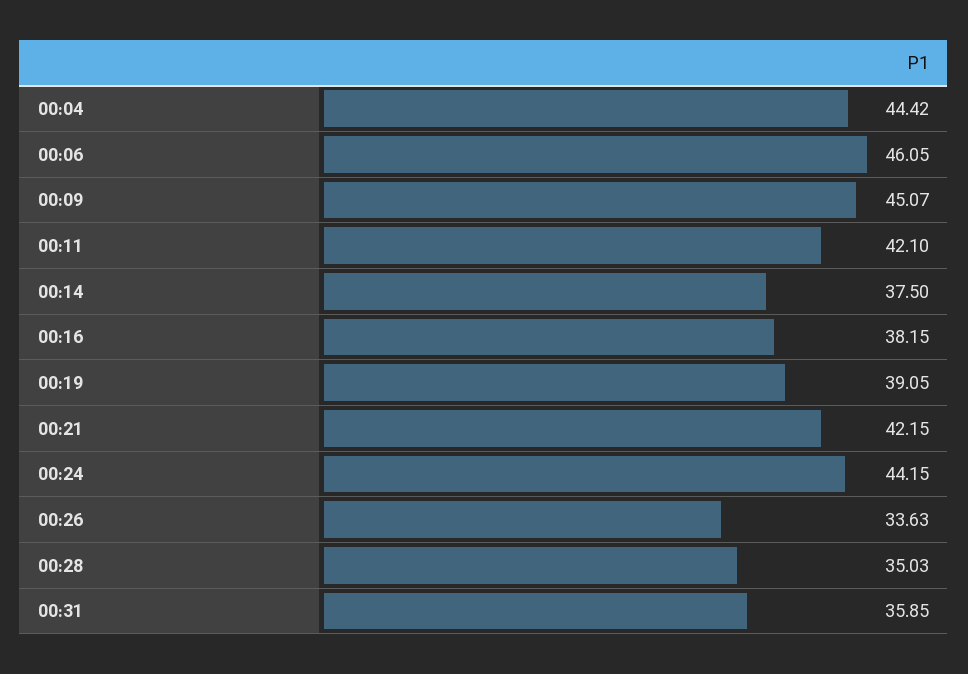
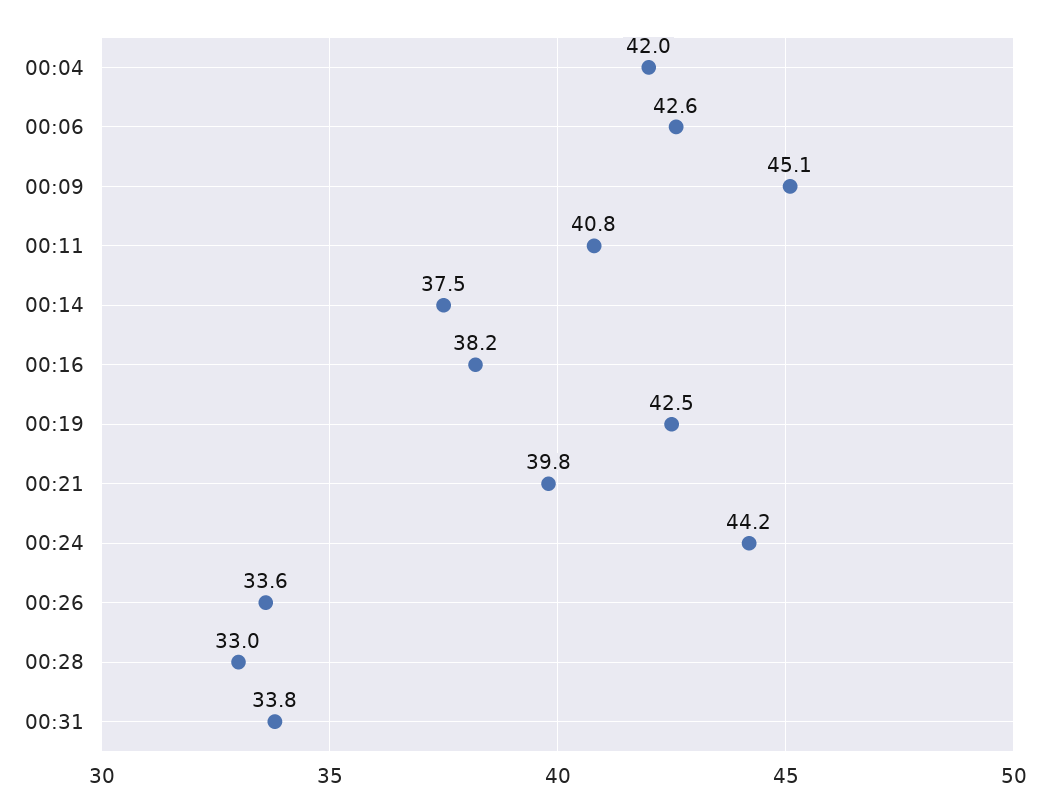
00:04: 44.42 -> 42
00:06: 46.05 -> 42.6
00:11: 42.1 -> 40.8
00:19: 39.05 -> 42.5
00:21: 42.15 -> 39.8
00:28: 35.03 -> 33
00:31: 35.85 -> 33.8

